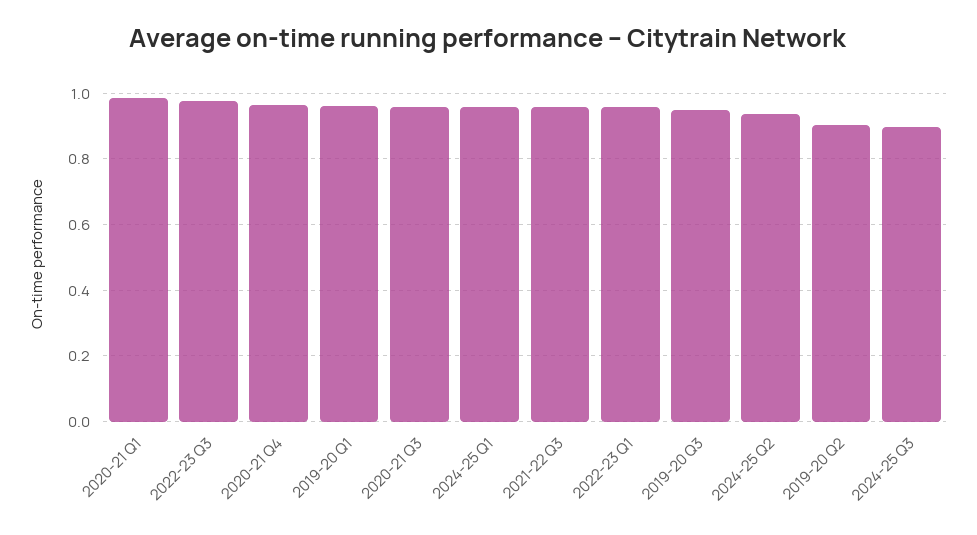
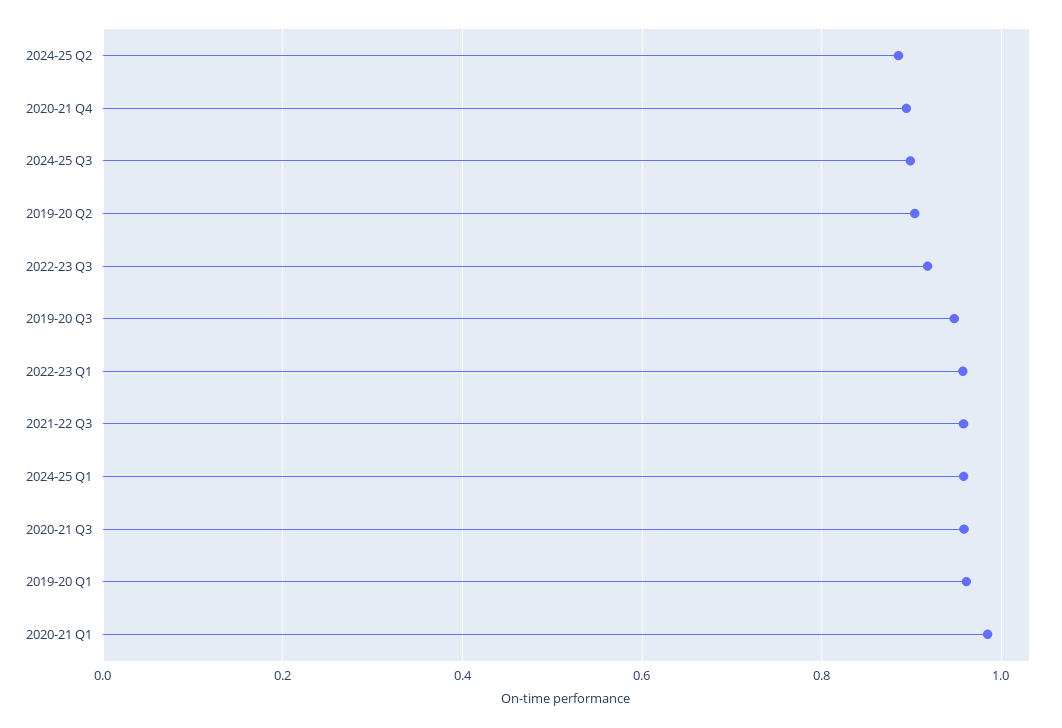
2022-23 Q3: 0.98 -> 0.92
2020-21 Q4: 0.96 -> 0.9
2024-25 Q2: 0.94 -> 0.88

